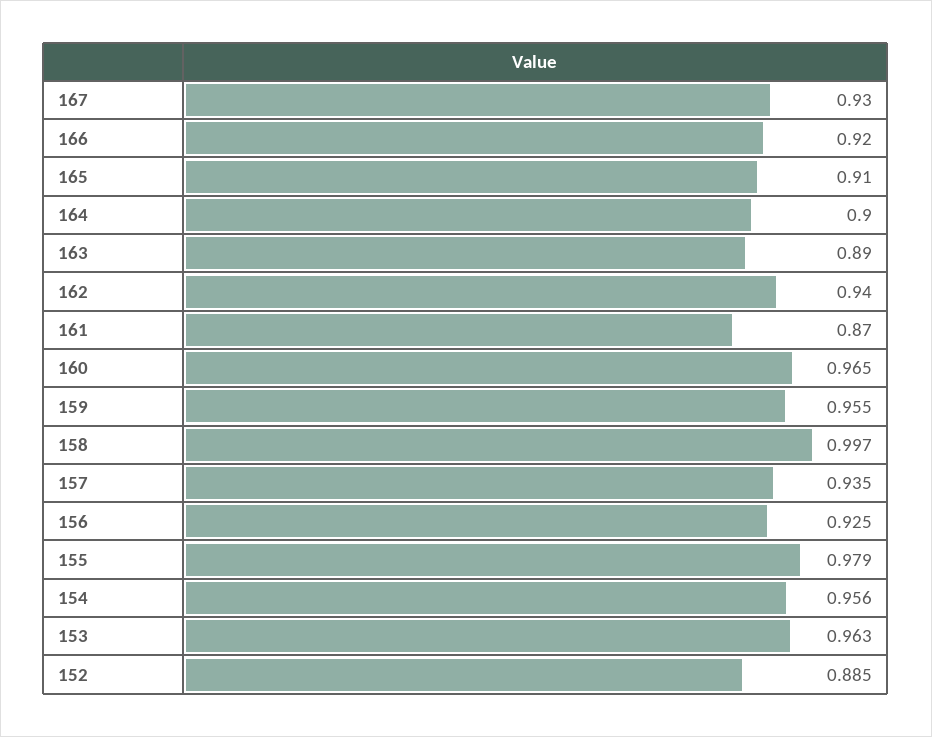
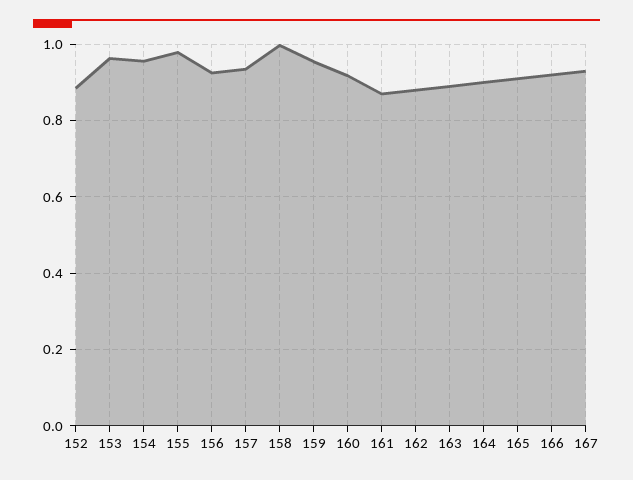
162: 0.94 -> 0.88
160: 0.965 -> 0.92

